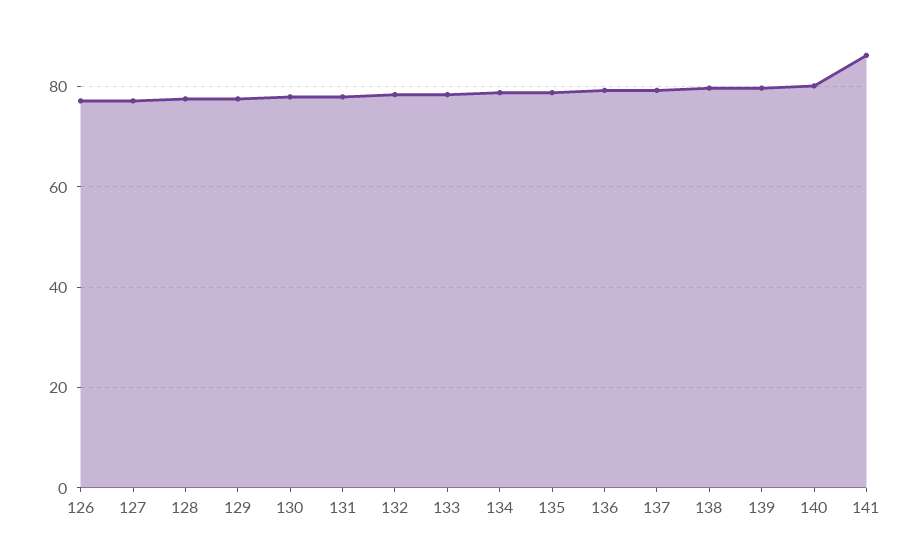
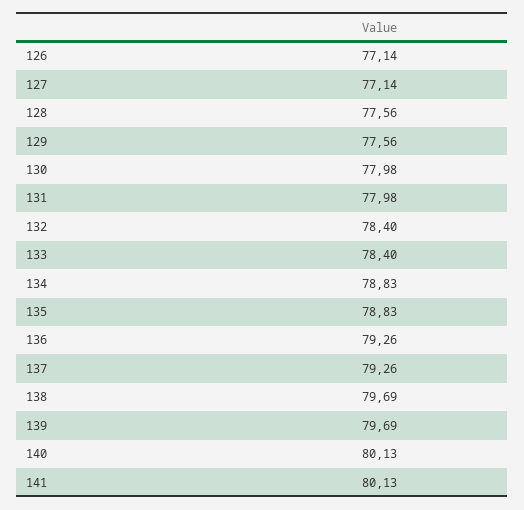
141: 86 -> 80.13

